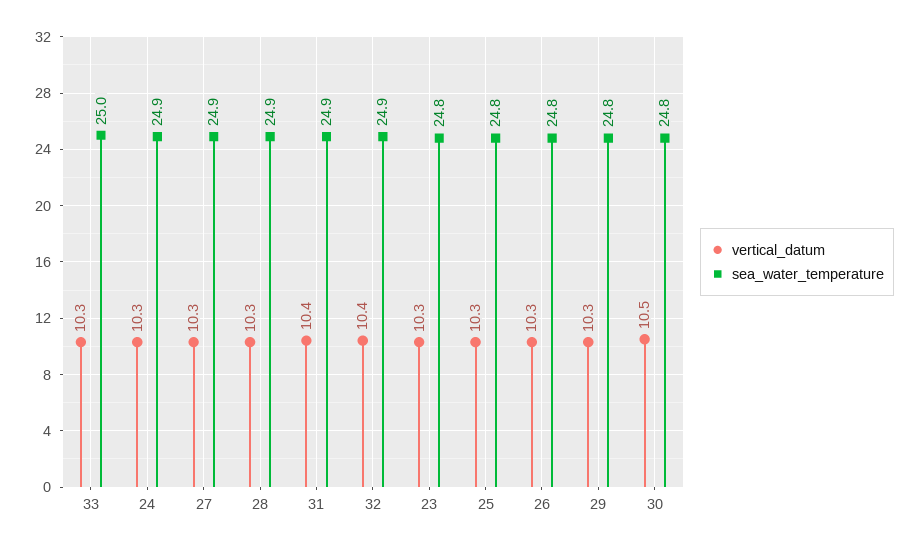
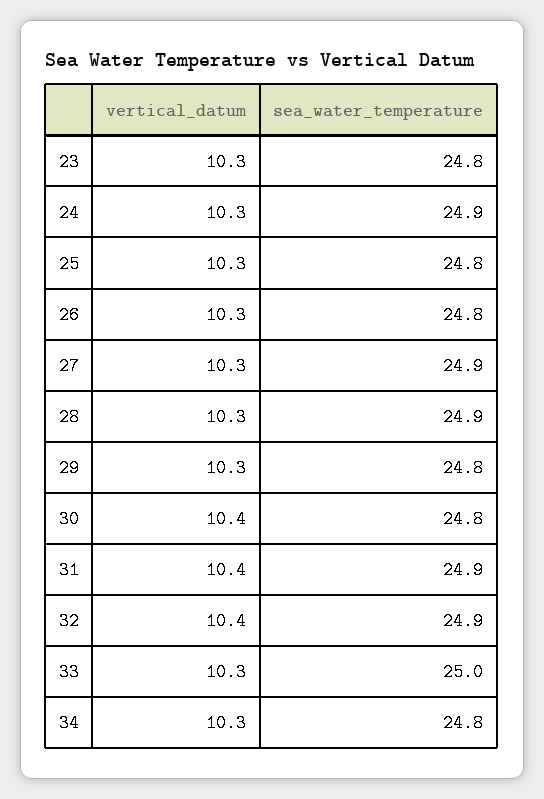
vertical_datum, 30: 10.5 -> 10.4
vertical_datum, 34: none -> 10.3
sea_water_temperature, 34: none -> 24.8

